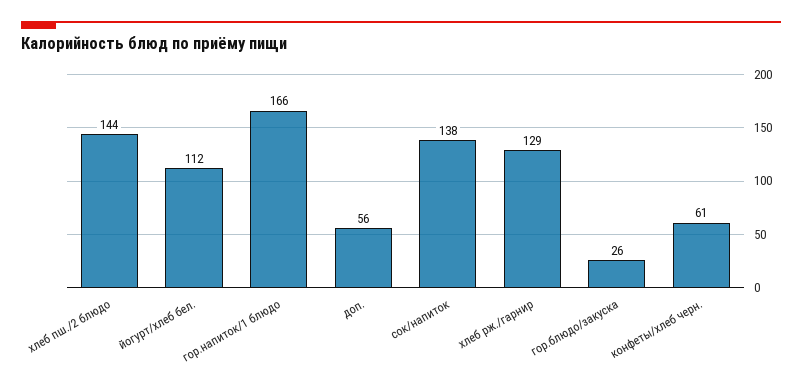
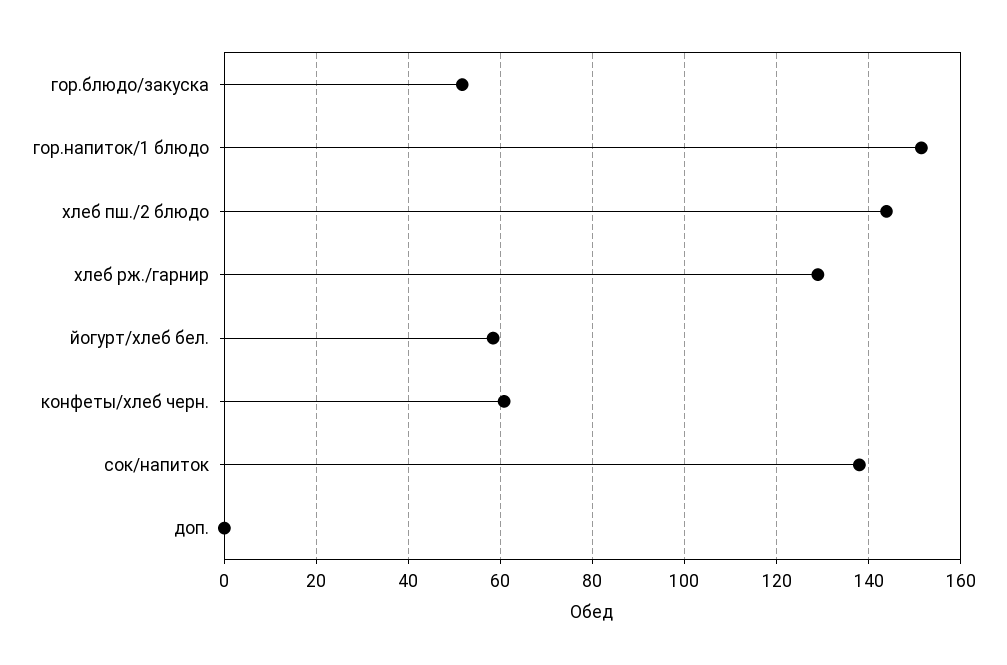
йогурт/хлеб бел.: 112 -> 58
гор.напиток/1 блюдо: 166 -> 152
доп.: 56 -> 0
гор.блюдо/закуска: 26 -> 52

